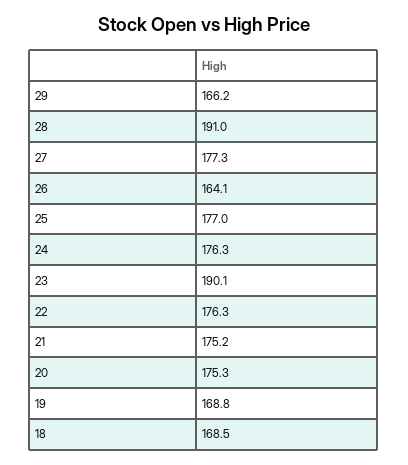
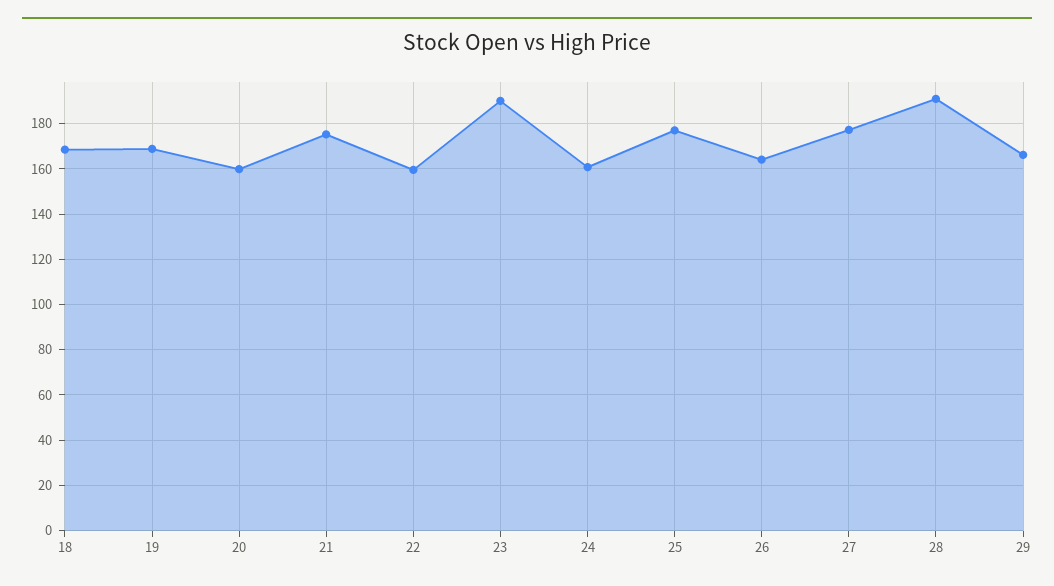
24: 176.3 -> 160
22: 176.3 -> 160
20: 175.3 -> 160

